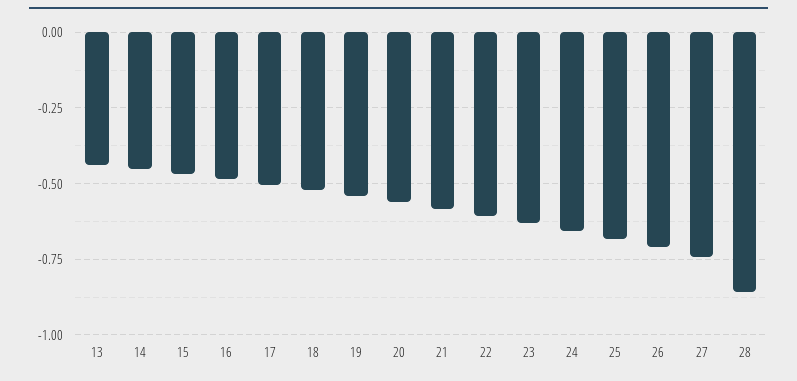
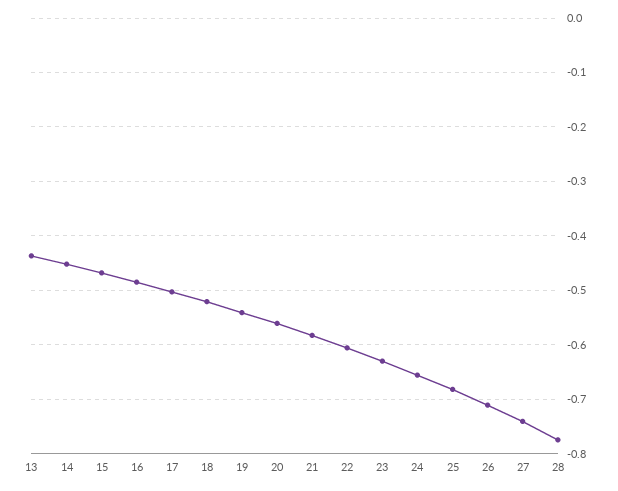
28: -0.85 -> -0.78

